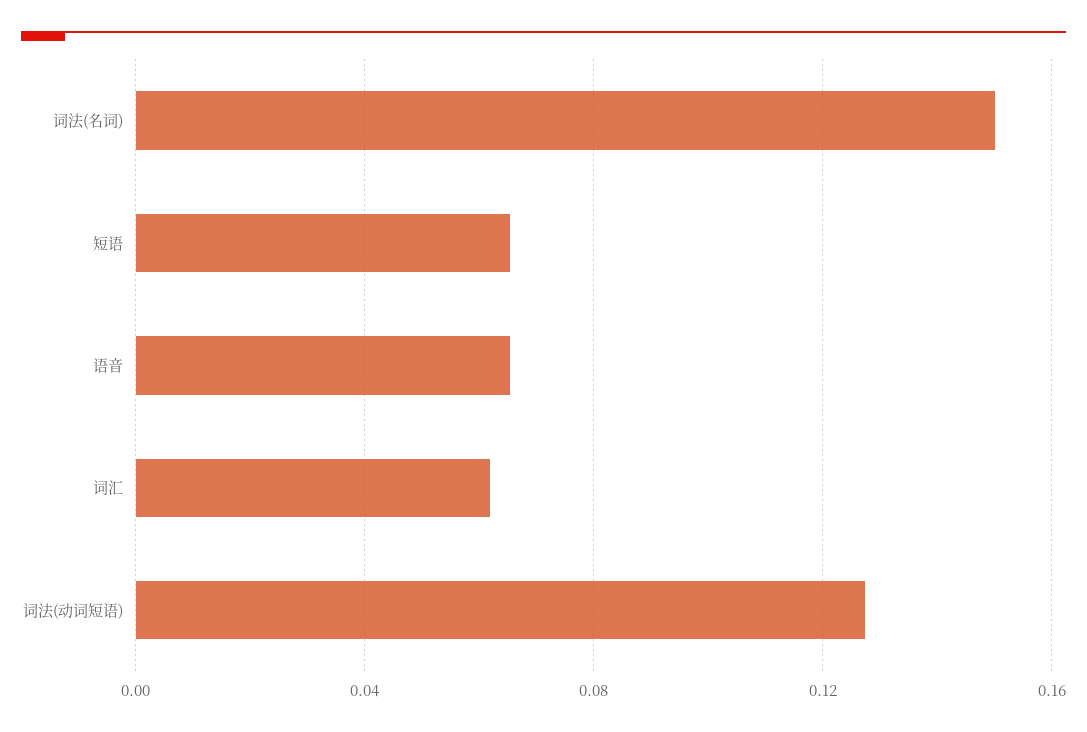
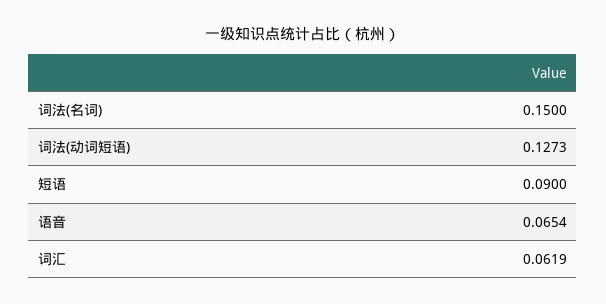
短语: 0.065 -> 0.09

